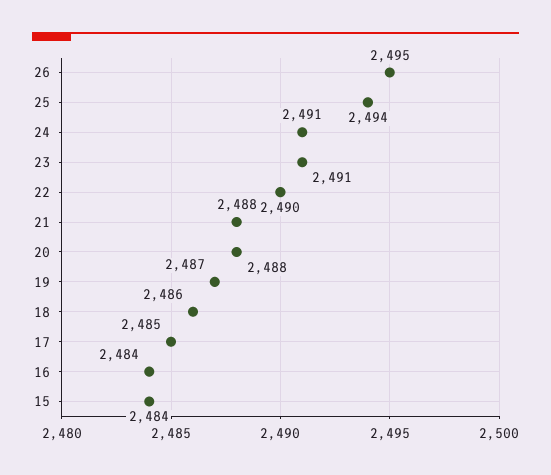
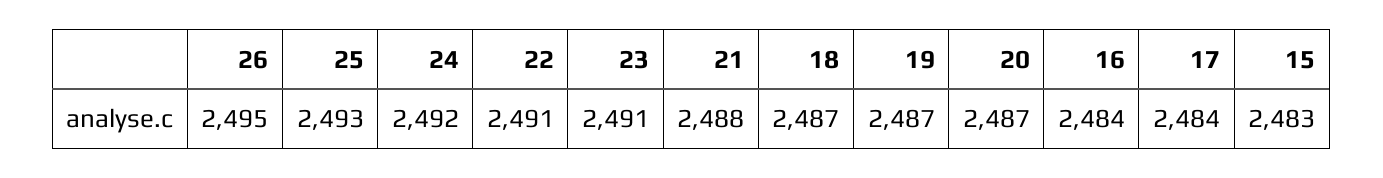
25: 2494 -> 2493
24: 2491 -> 2492
22: 2490 -> 2491
20: 2488 -> 2487
18: 2486 -> 2487
17: 2485 -> 2484
15: 2484 -> 2483

